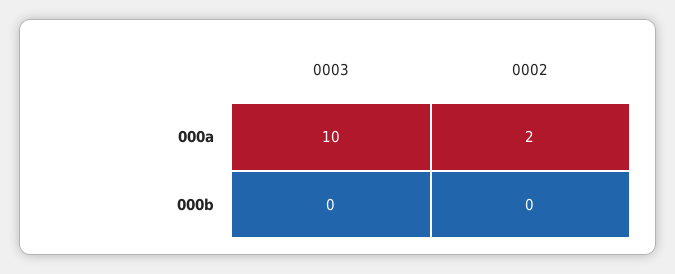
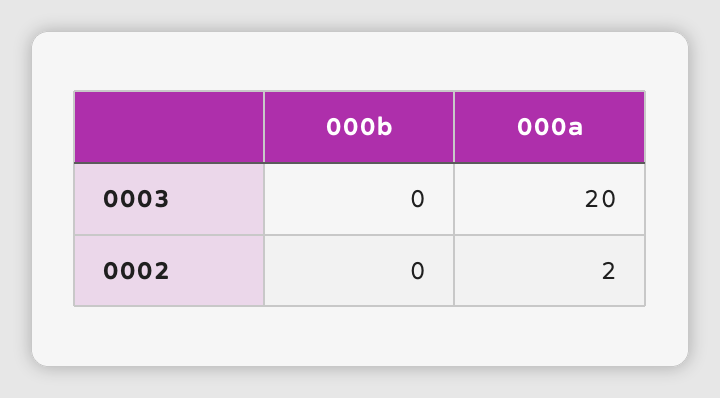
0003, 000a: 10 -> 20

